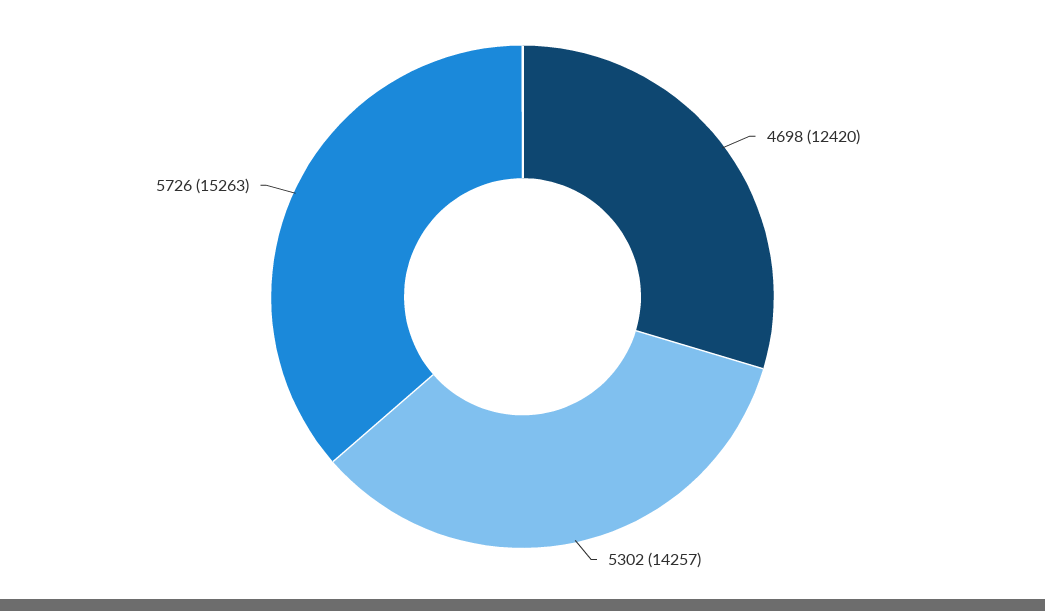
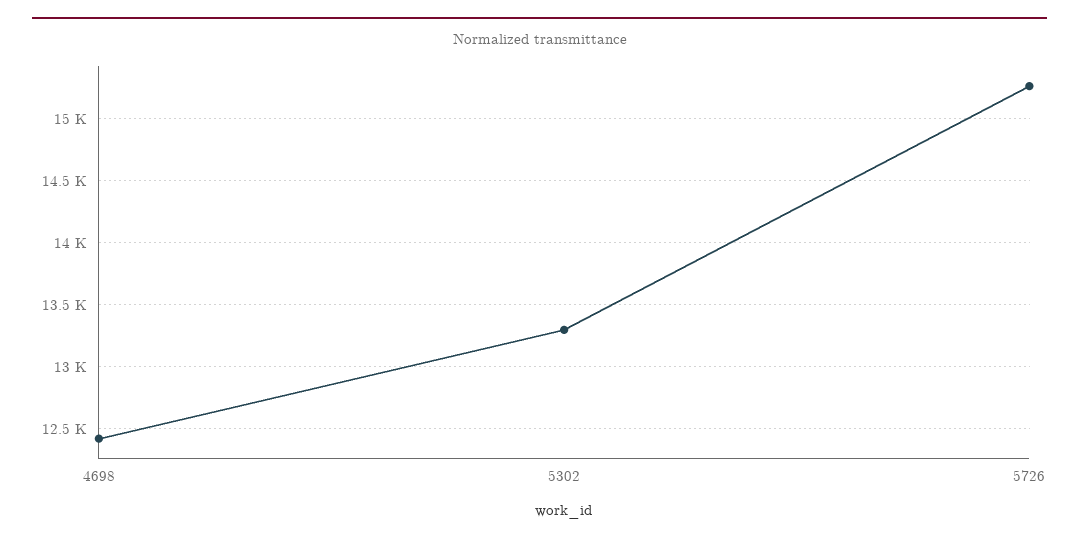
5302: 14257 -> 13300

